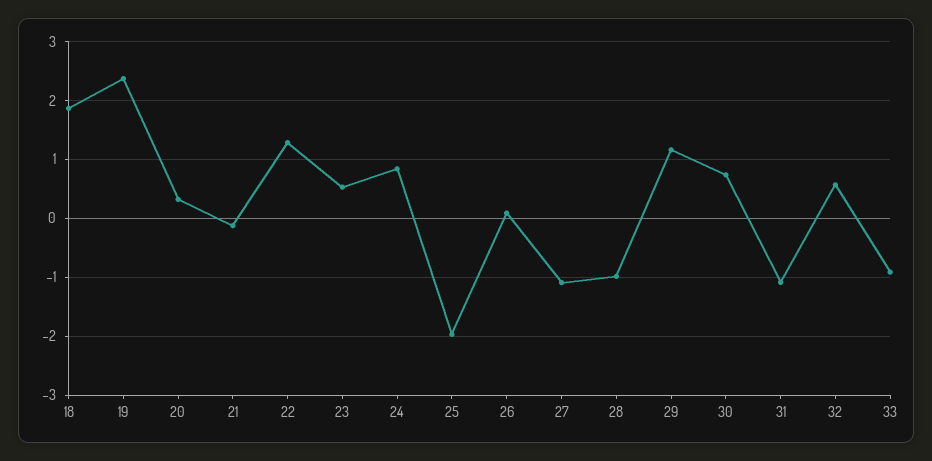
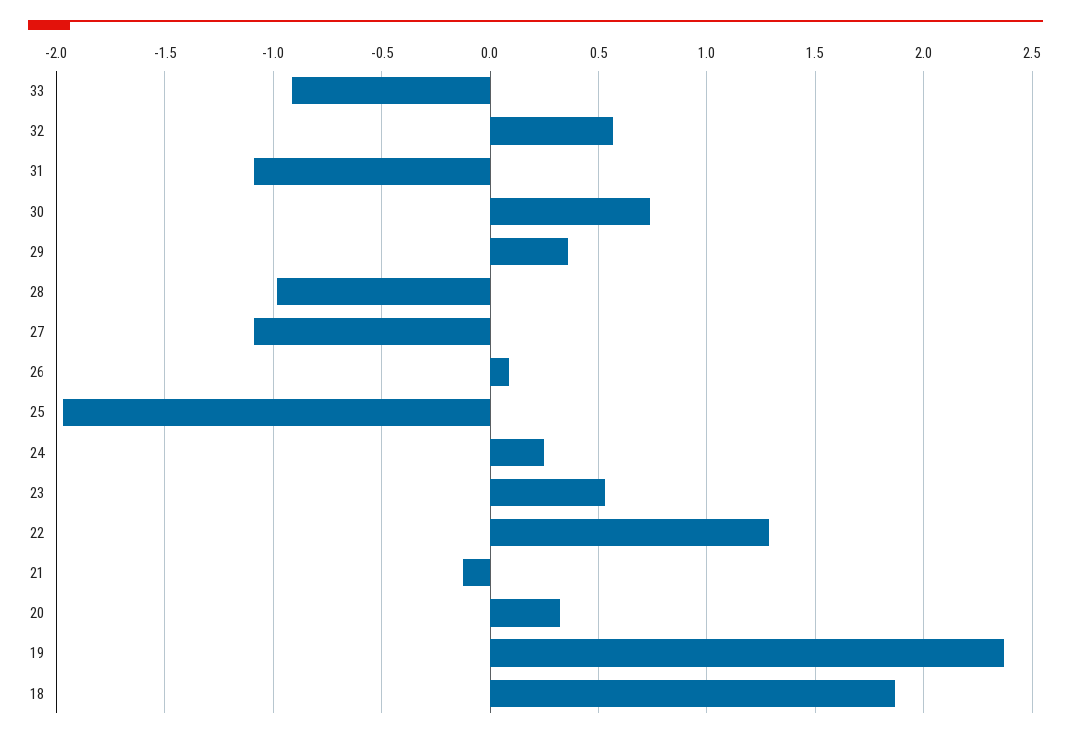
24: 0.8 -> 0.25
29: 1.2 -> 0.35

